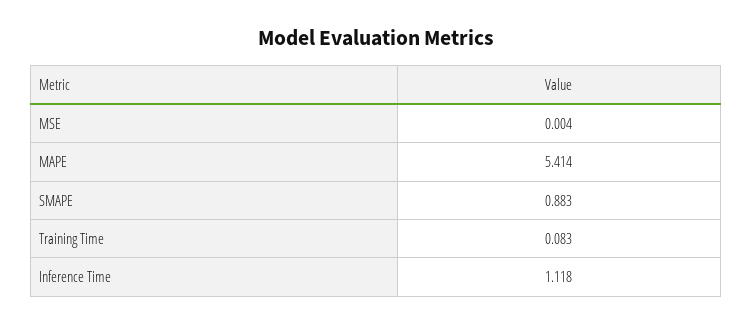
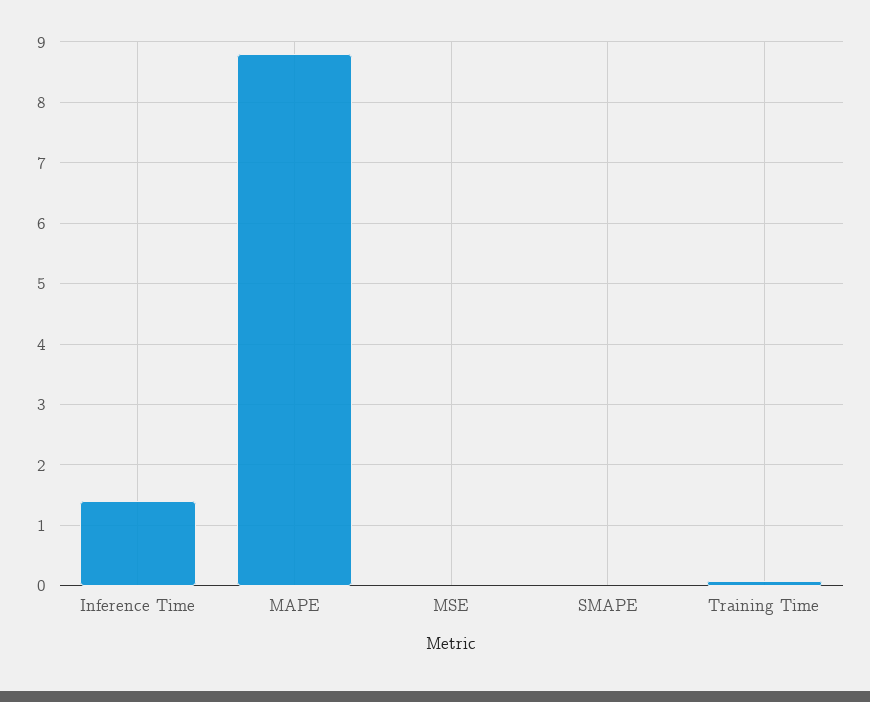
MAPE: 5.414 -> 8.8
SMAPE: 0.883 -> 0
Inference Time: 1.118 -> 1.4

